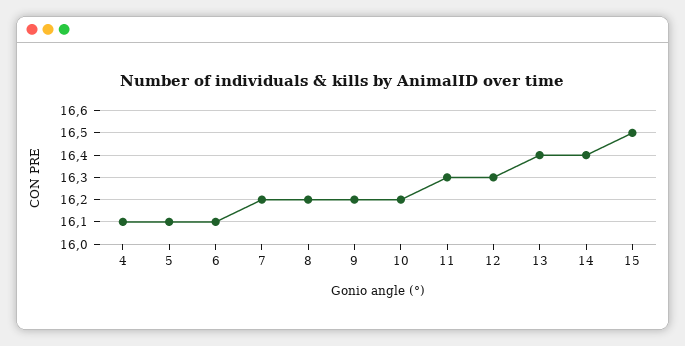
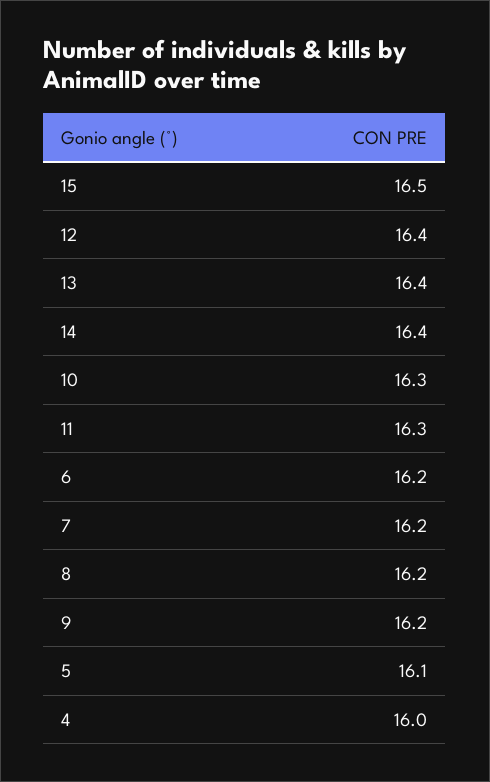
4: 16.1 -> 16
6: 16.1 -> 16.2
10: 16.2 -> 16.3
12: 16.3 -> 16.4

